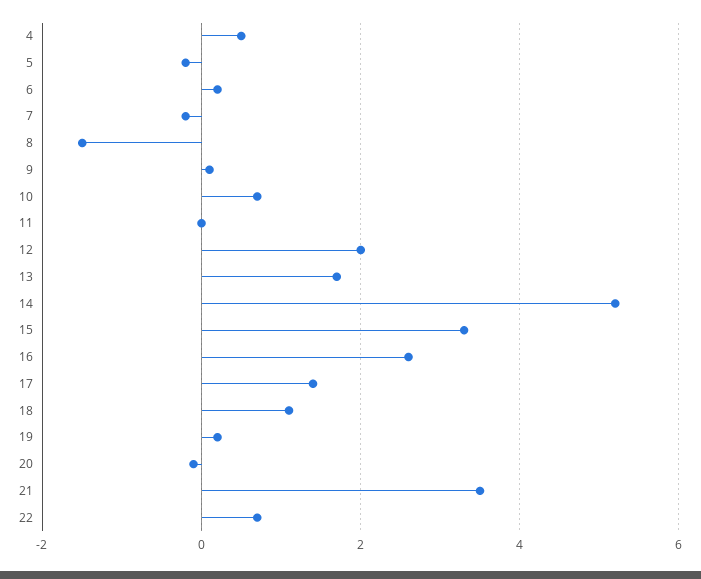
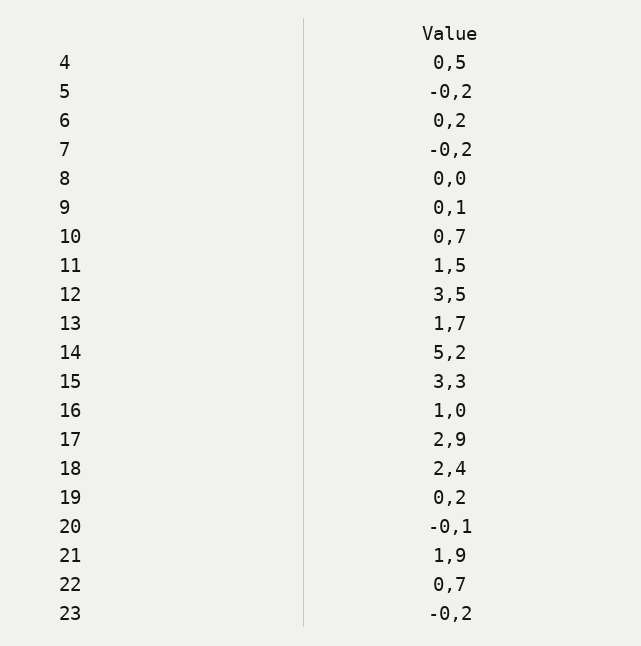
8: -1.5 -> 0
11: 0 -> 1.5
12: 2 -> 3.5
16: 2.5 -> 1
17: 1.5 -> 2.9
18: 1 -> 2.4
21: 3.5 -> 1.9
23: none -> -0.2

